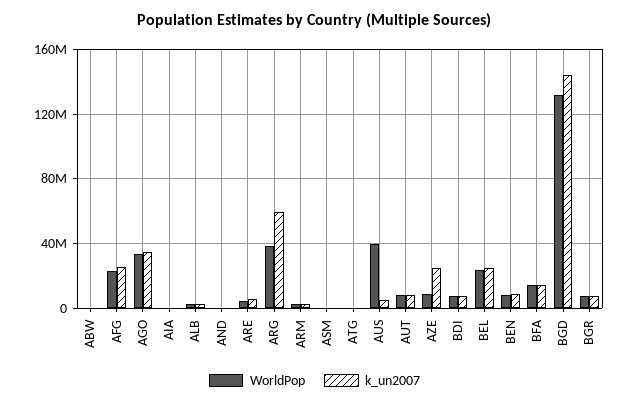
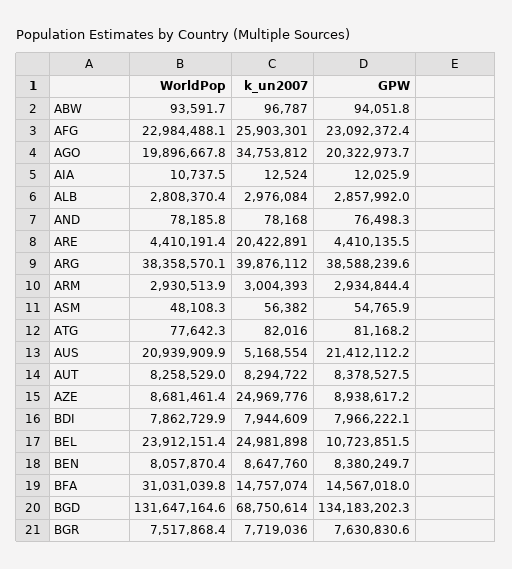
WorldPop, AGO: 35000000 -> 19896667.8
k_un2007, ARE: 5000000 -> 20422891
k_un2007, ARG: 60000000 -> 39876112
WorldPop, AUS: 40000000 -> 20939909.9
WorldPop, BFA: 15000000 -> 31031039.8
k_un2007, BGD: 145000000 -> 68750614
GPW, ABW: none -> 94051.8
GPW, AFG: none -> 23092372.4
GPW, AGO: none -> 20322973.7
GPW, AIA: none -> 12025.9
GPW, ALB: none -> 2857992
GPW, AND: none -> 76498.3
GPW, ARE: none -> 4410135.5
GPW, ARG: none -> 38588239.6
GPW, ARM: none -> 2934844.4
GPW, ASM: none -> 54765.9
GPW, ATG: none -> 81168.2
GPW, AUS: none -> 21412112.2
GPW, AUT: none -> 8378527.5
GPW, AZE: none -> 8938617.2
GPW, BDI: none -> 7966222.1
GPW, BEL: none -> 10723851.5
GPW, BEN: none -> 8380249.7
GPW, BFA: none -> 14567018
GPW, BGD: none -> 134183202.3
GPW, BGR: none -> 7630830.6

